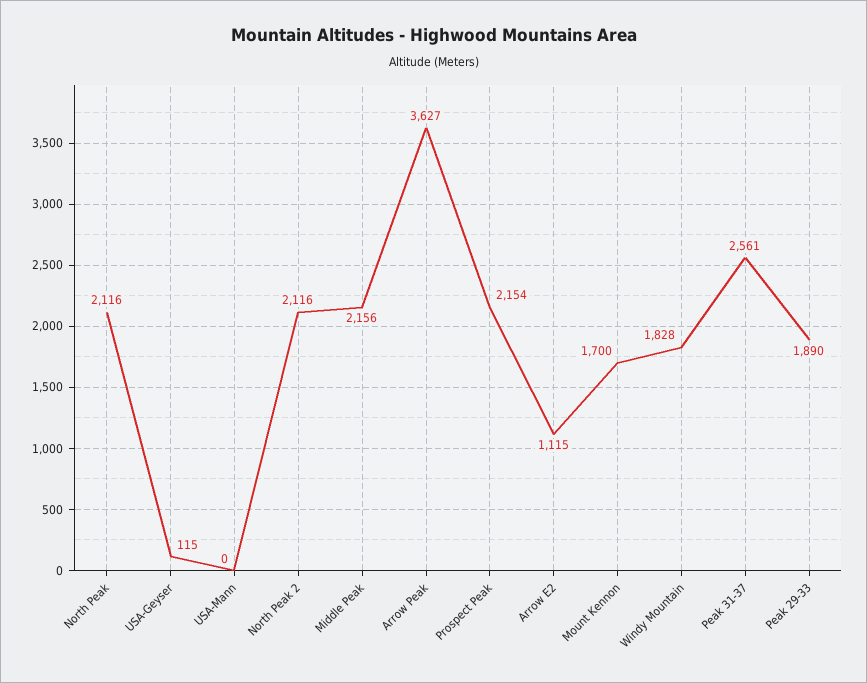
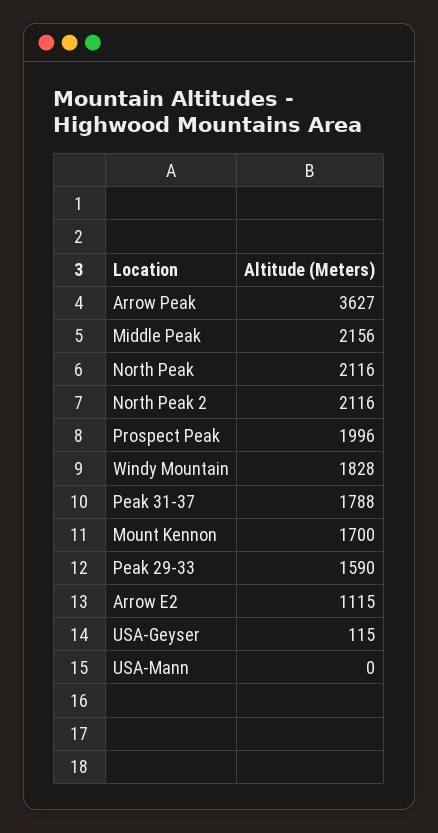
Prospect Peak: 2154 -> 1996
Peak 31-37: 2561 -> 1788
Peak 29-33: 1890 -> 1590

